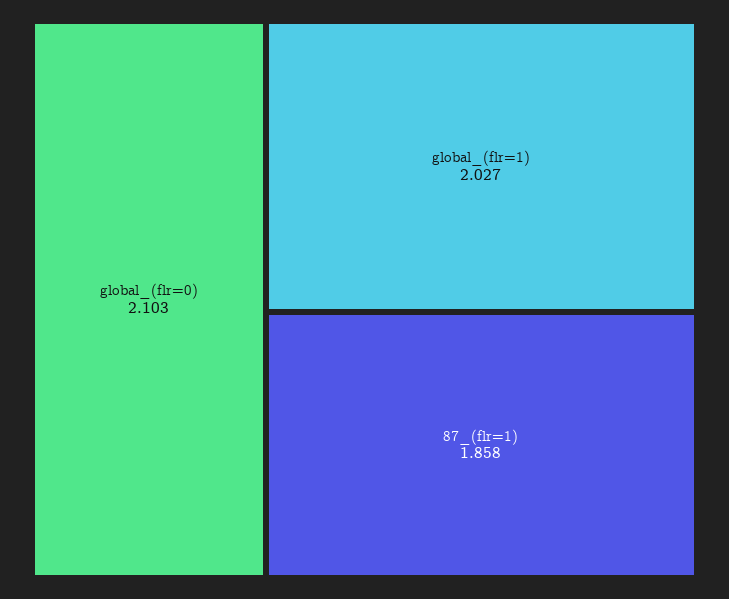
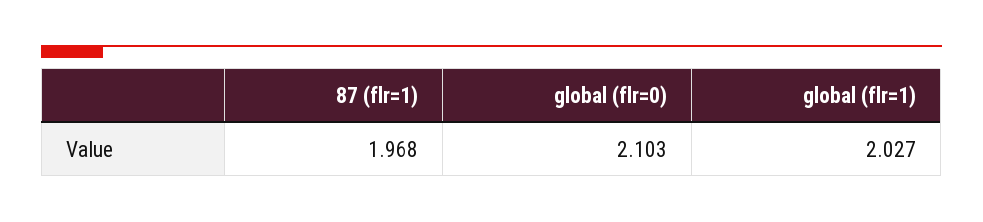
87_(flr=1): 1.858 -> 1.968

